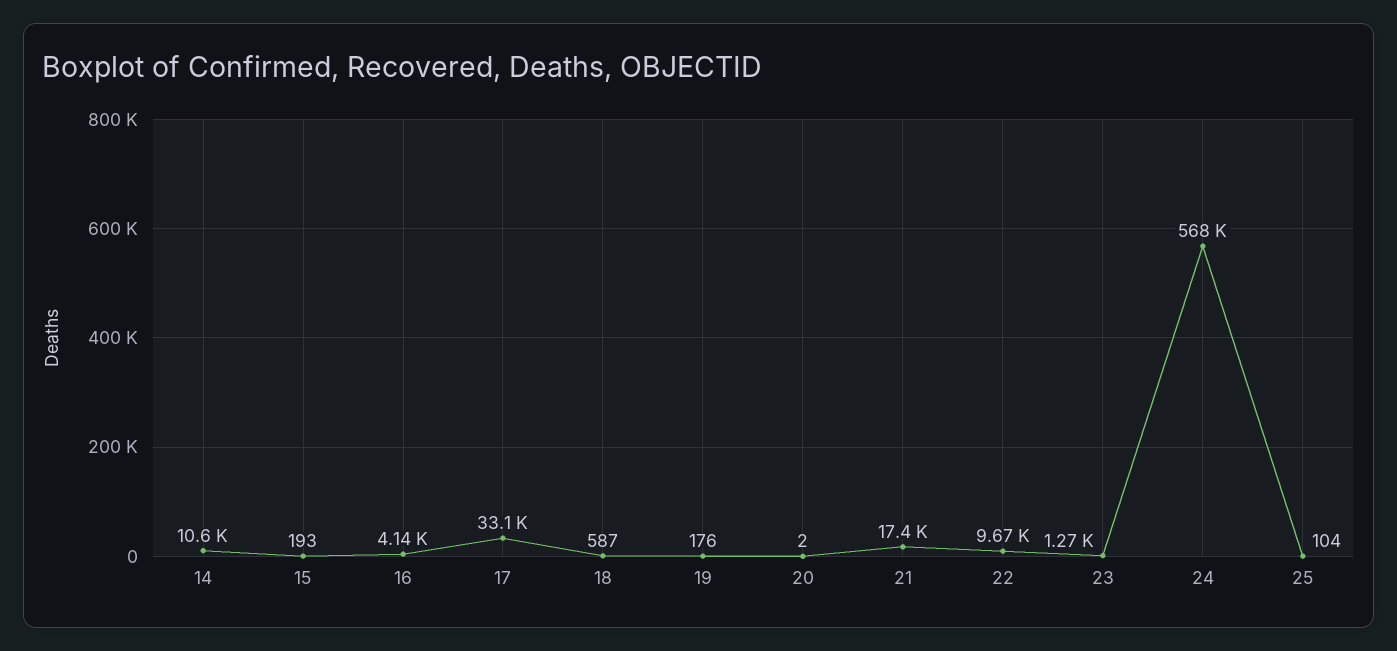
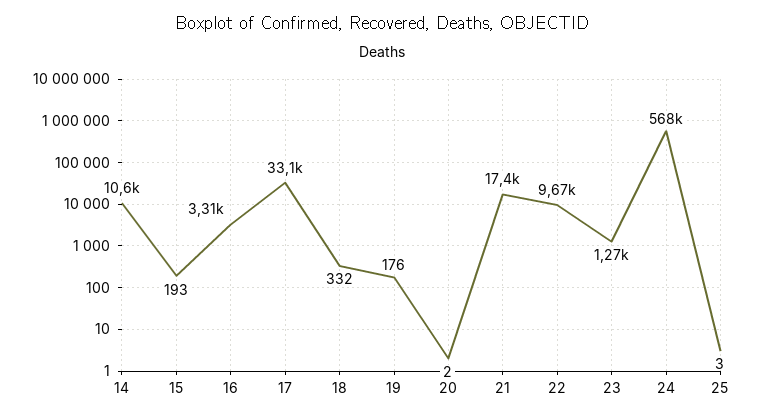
16: 4140 -> 3310
18: 587 -> 332
25: 104 -> 3

